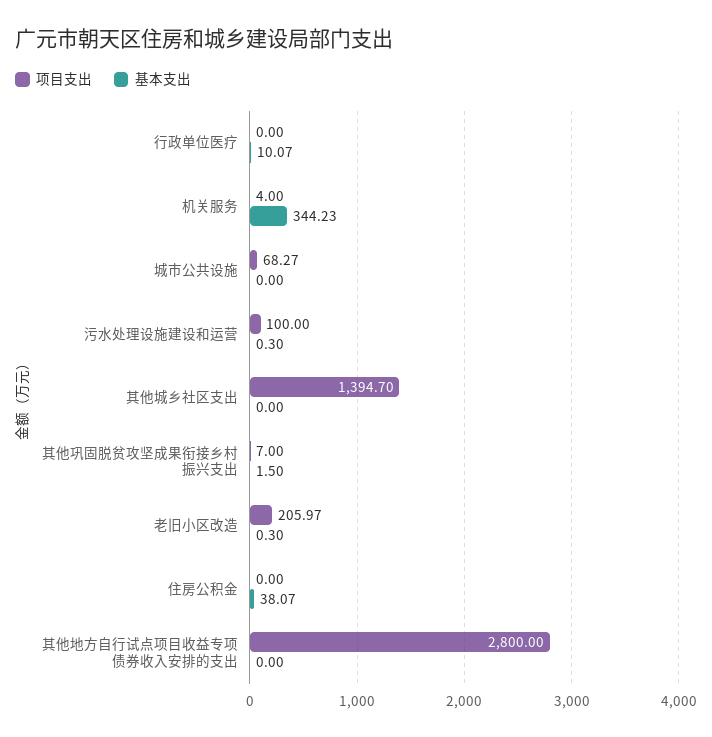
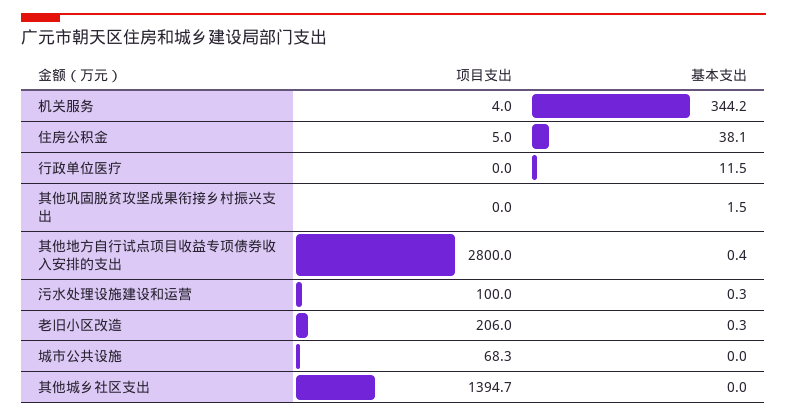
基本支出, 行政单位医疗: 10.07 -> 11.5
项目支出, 其他巩固脱贫攻坚成果衔接乡村振兴支出: 7 -> 0
项目支出, 住房公积金: 0 -> 5
基本支出, 其他地方自行试点项目收益专项债券收入安排的支出: 0 -> 0.4

